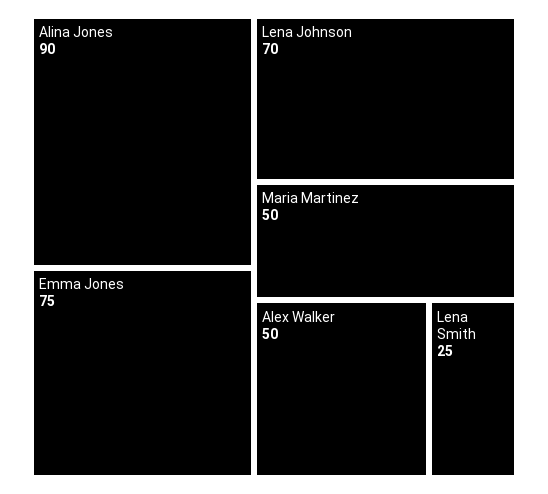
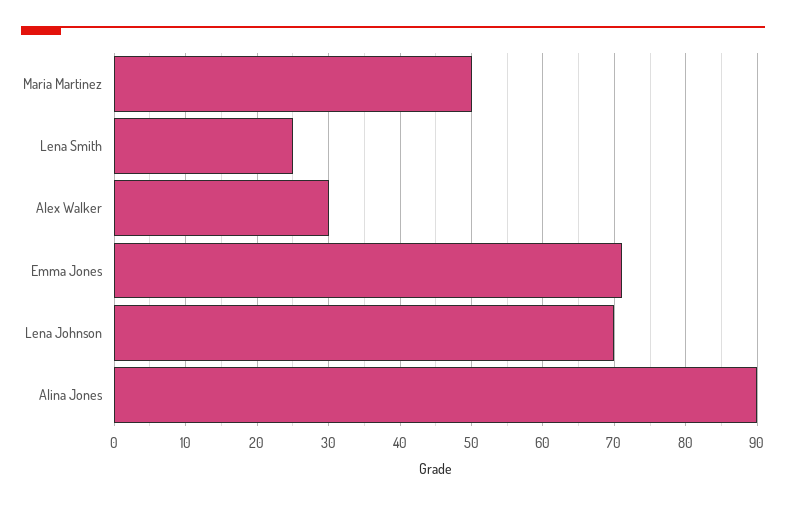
Emma Jones: 75 -> 71
Alex Walker: 50 -> 30

